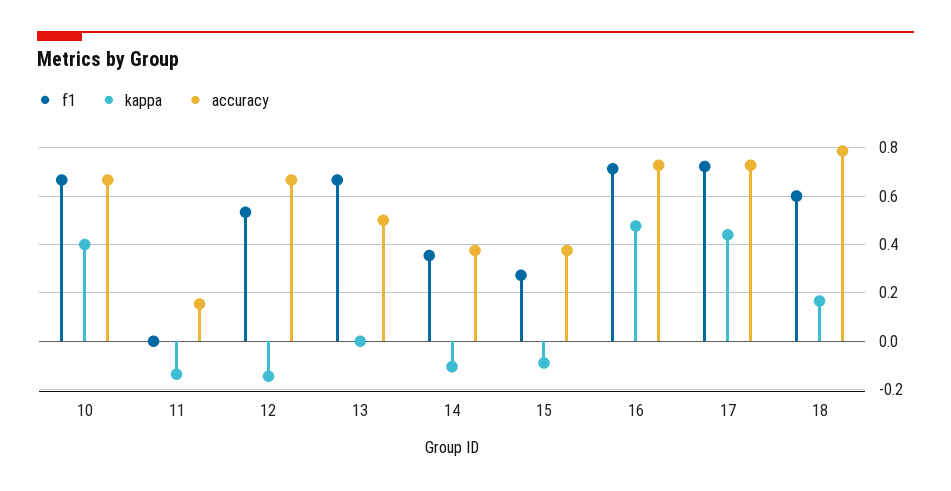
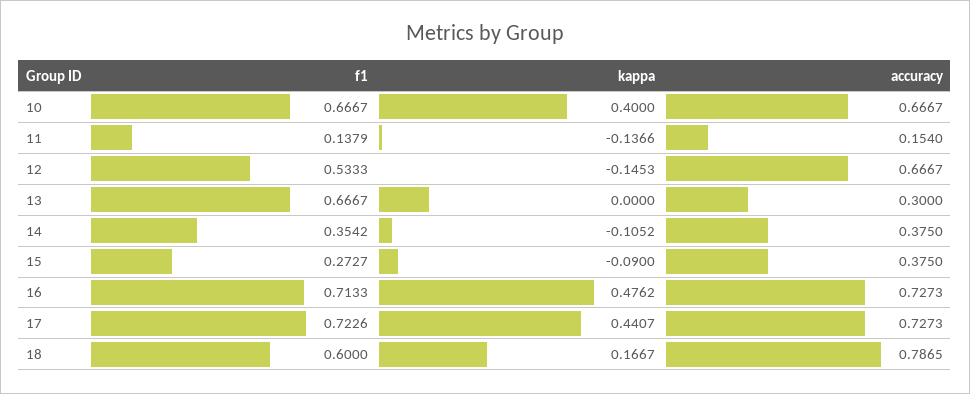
f1, 11: 0 -> 0.1379
accuracy, 13: 0.5 -> 0.3

